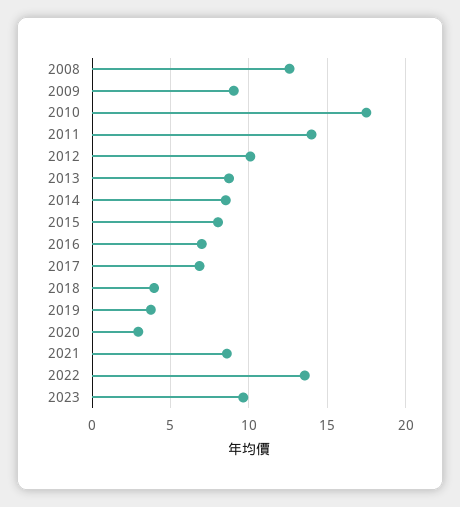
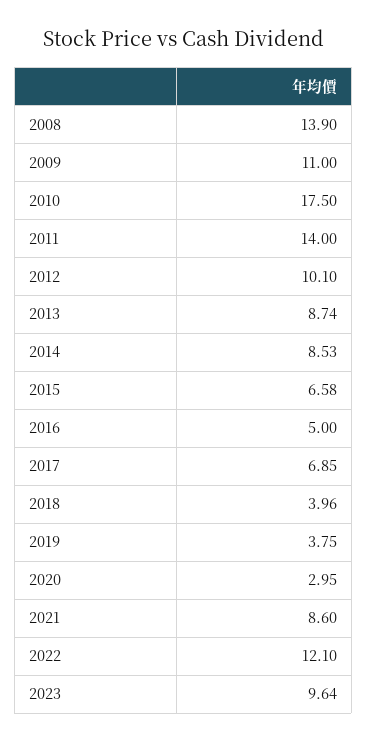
2008: 12.5 -> 13.9
2009: 9 -> 11
2015: 8 -> 6.58
2016: 7 -> 5
2022: 13.5 -> 12.1

